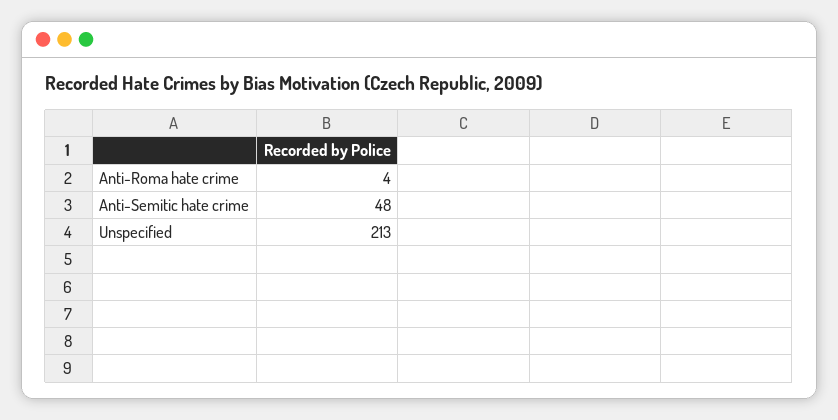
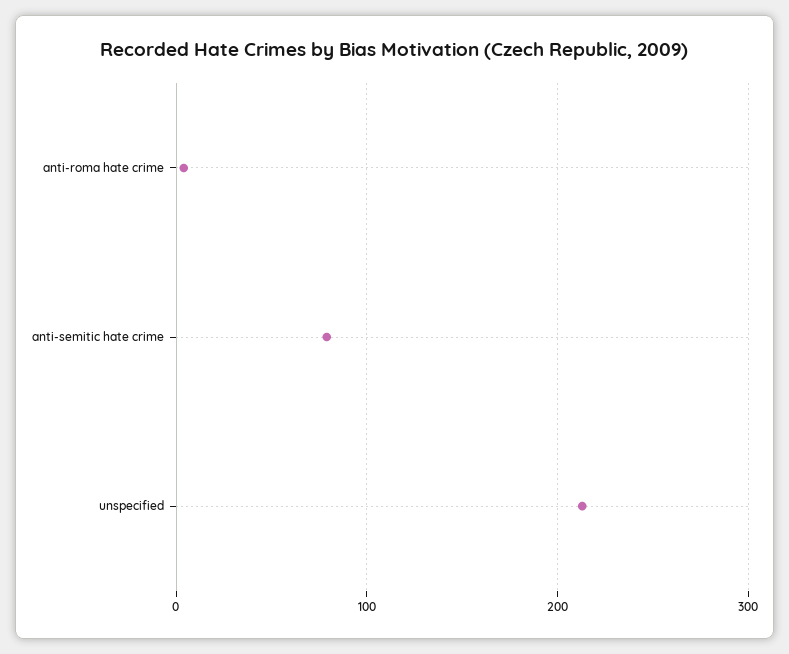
Anti-Semitic hate crime: 48 -> 80

